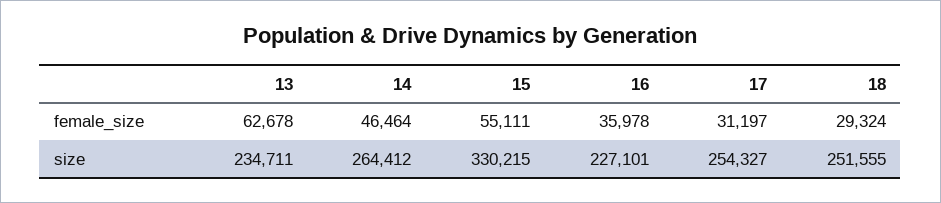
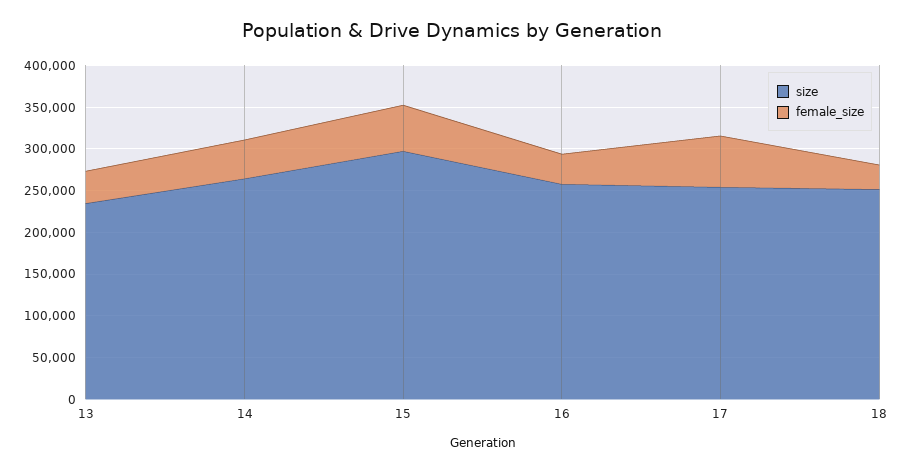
female_size, 13: 62678 -> 40000
female_size, 17: 31197 -> 60000
size, 15: 330215 -> 300000
size, 16: 227101 -> 260000

